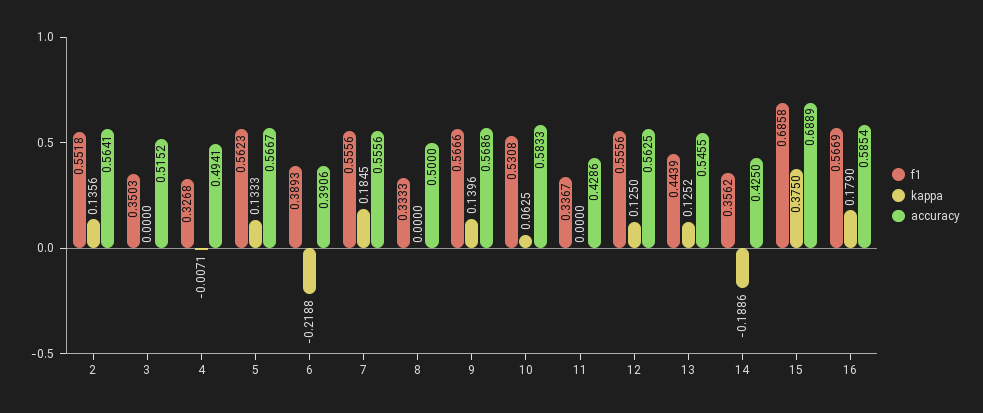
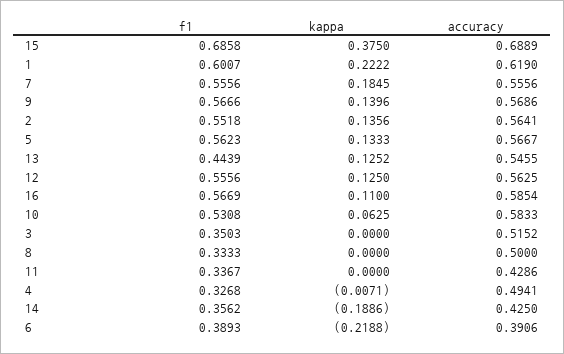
kappa, 16: 0.179 -> 0.11
f1, 1: none -> 0.6007
kappa, 1: none -> 0.2222
accuracy, 1: none -> 0.619

